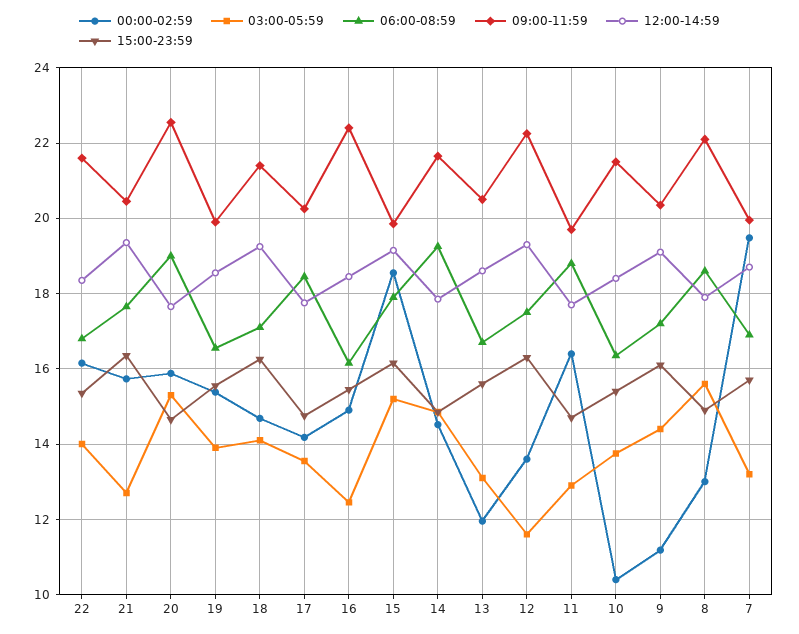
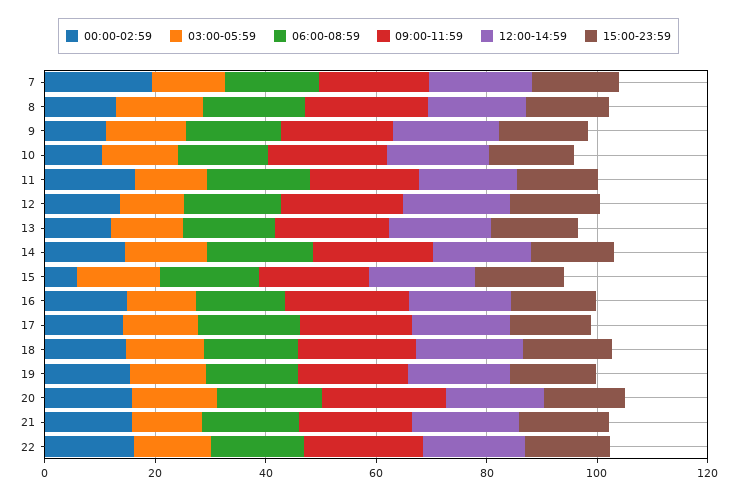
00:00-02:59, 15: 18.6 -> 5

